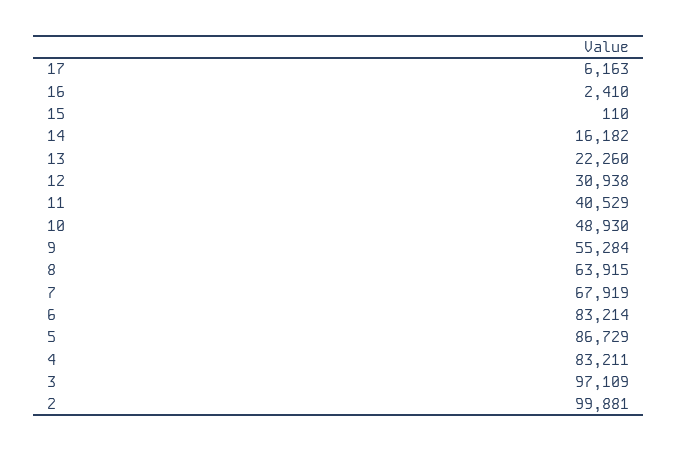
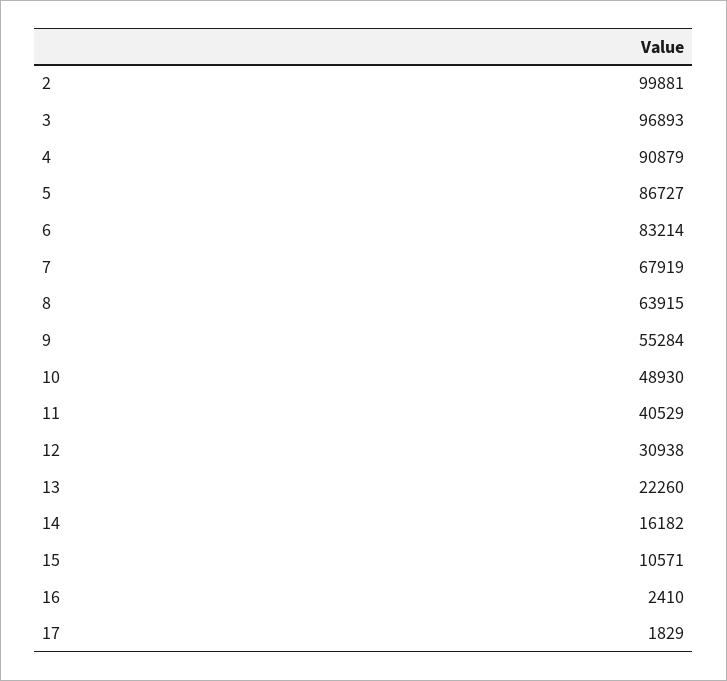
17: 6163 -> 1829
15: 110 -> 10571
5: 86729 -> 86727
4: 83211 -> 90879
3: 97109 -> 96893

